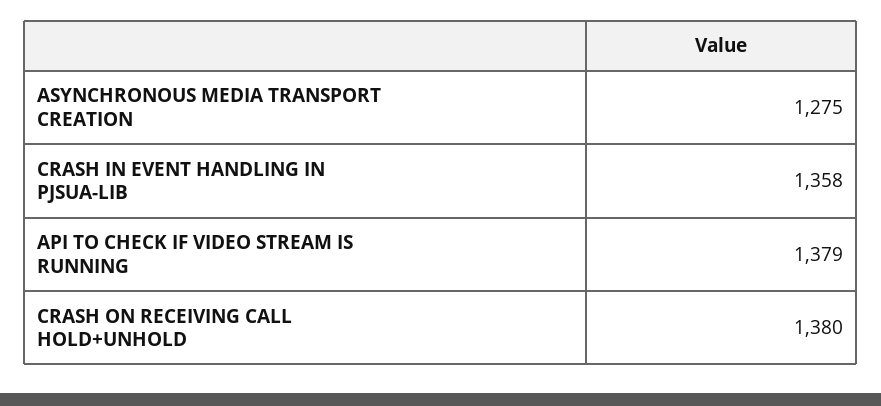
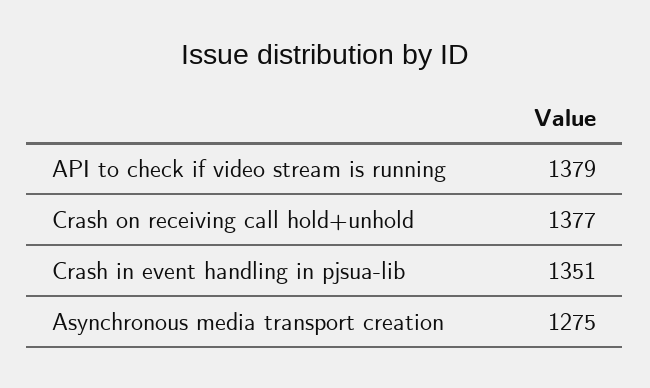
CRASH IN EVENT HANDLING IN PJSUA-LIB: 1358 -> 1351
CRASH ON RECEIVING CALL HOLD+UNHOLD: 1380 -> 1377

